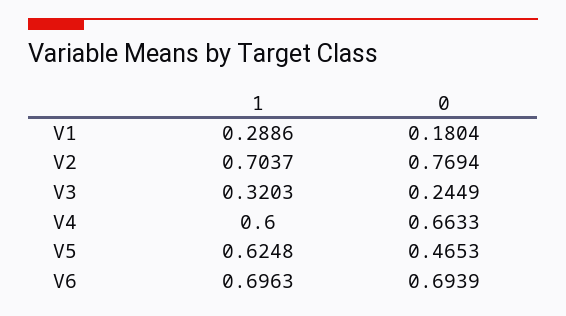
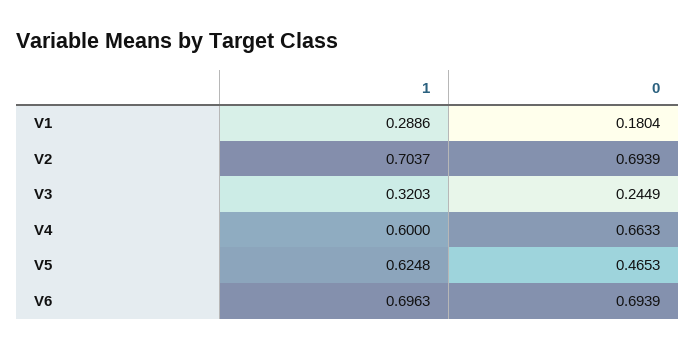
0, V2: 0.7694 -> 0.6939

